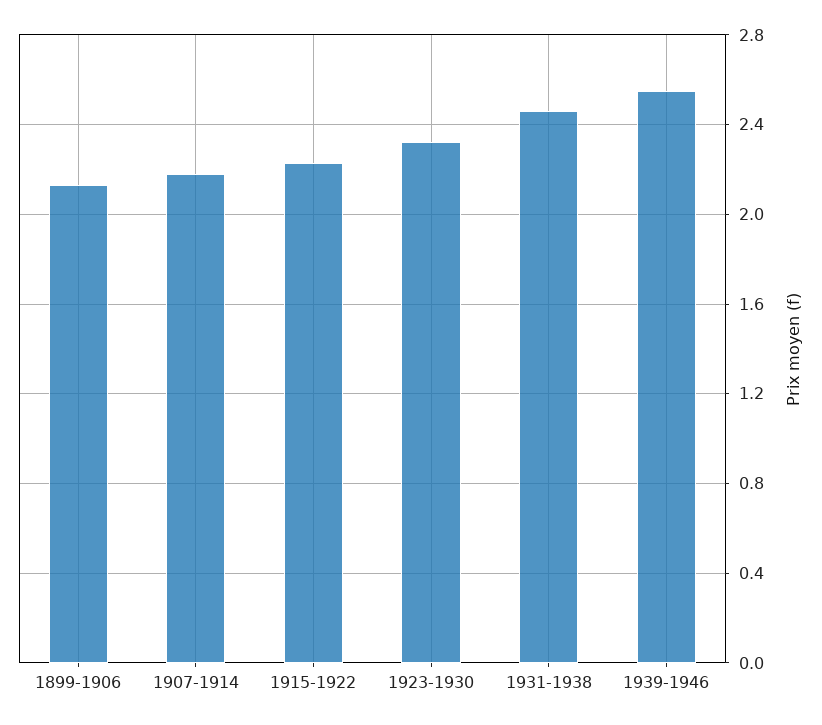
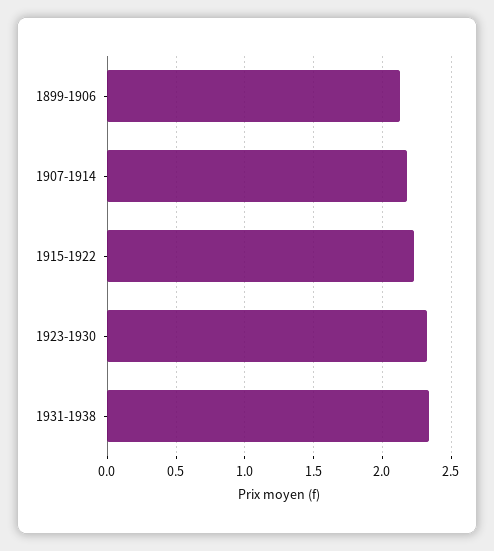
1931-1938: 2.45 -> 2.35
1939-1946: 2.55 -> none

